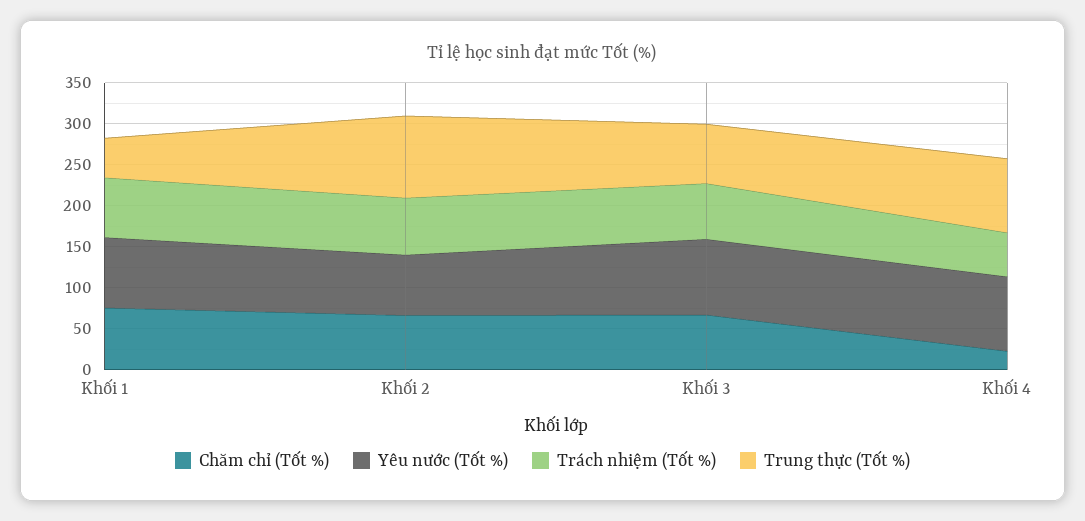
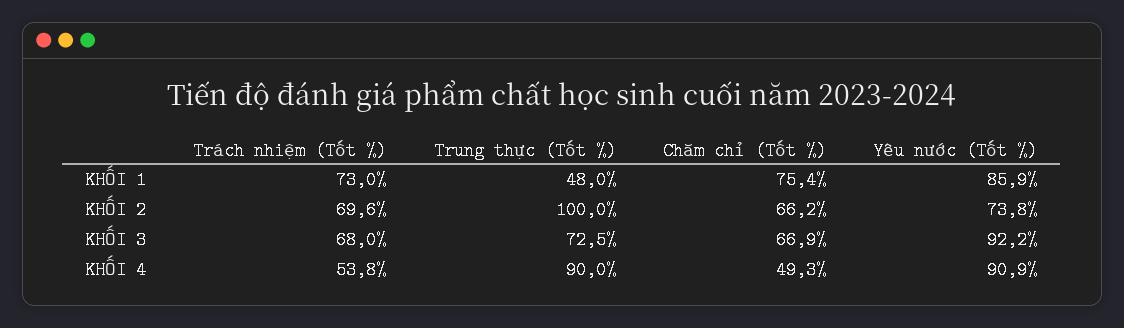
Chăm chỉ (Tốt %), Khối 4: 20 -> 49.3

